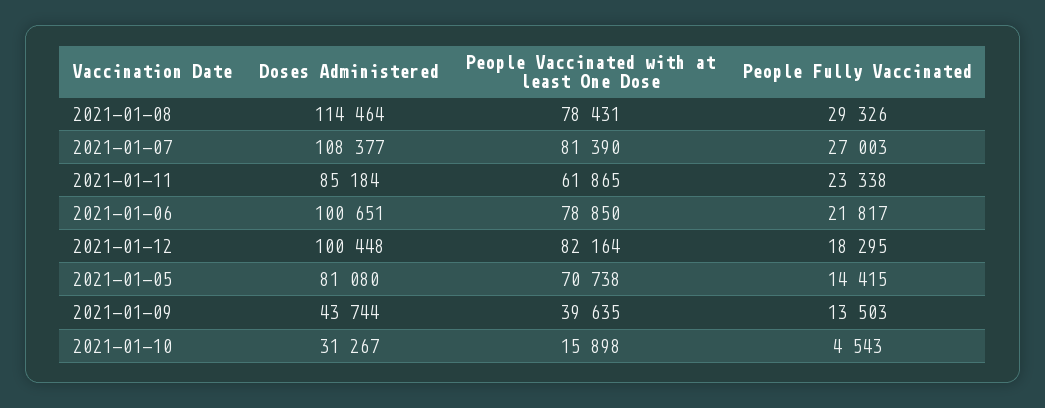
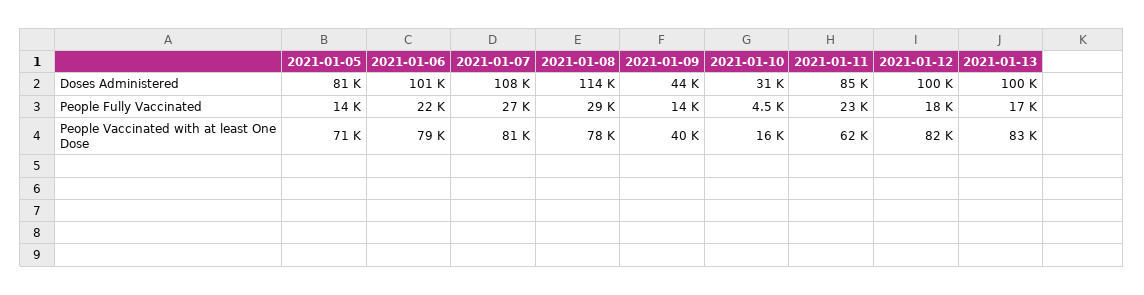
Doses Administered, 2021-01-13: none -> 100000
People Fully Vaccinated, 2021-01-13: none -> 17000
People Vaccinated with at least One Dose, 2021-01-13: none -> 83000

